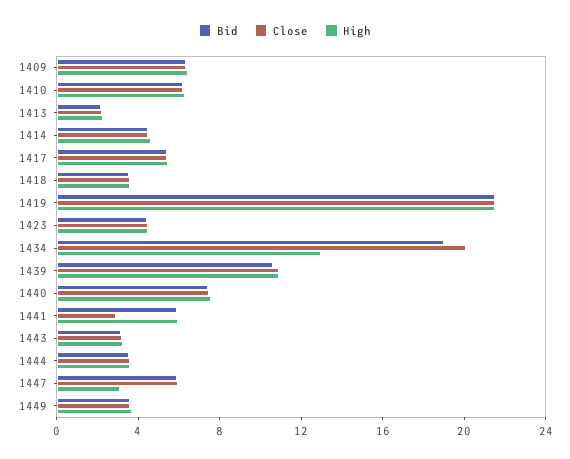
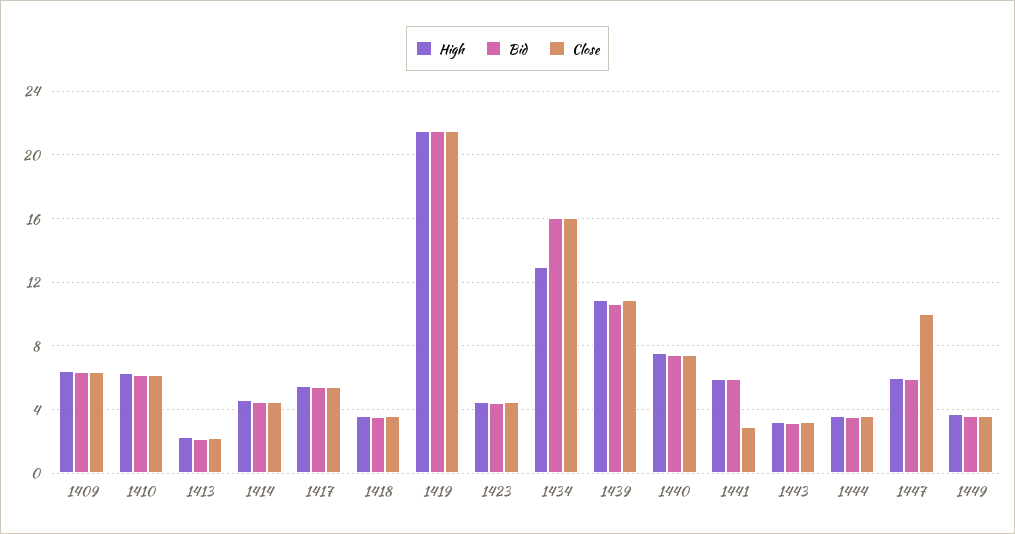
Bid, 1434: 19 -> 16
Close, 1434: 20 -> 16
Close, 1447: 6 -> 10
High, 1447: 3 -> 6

